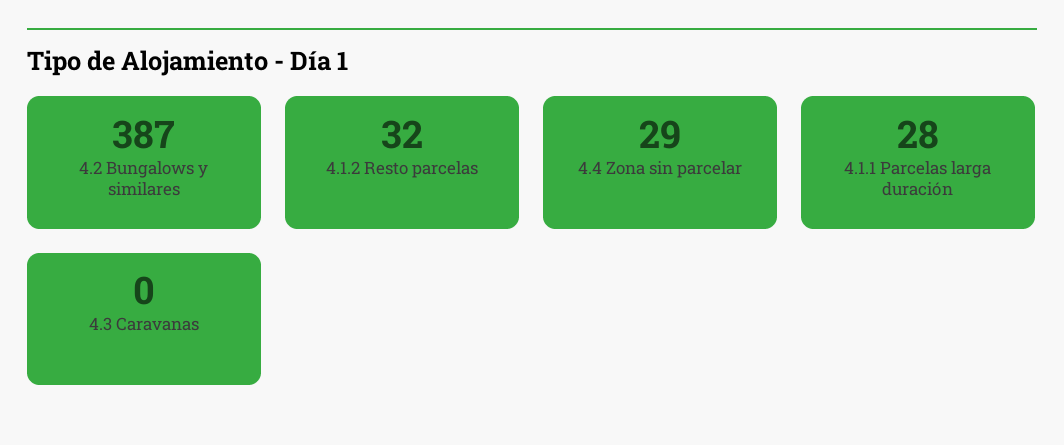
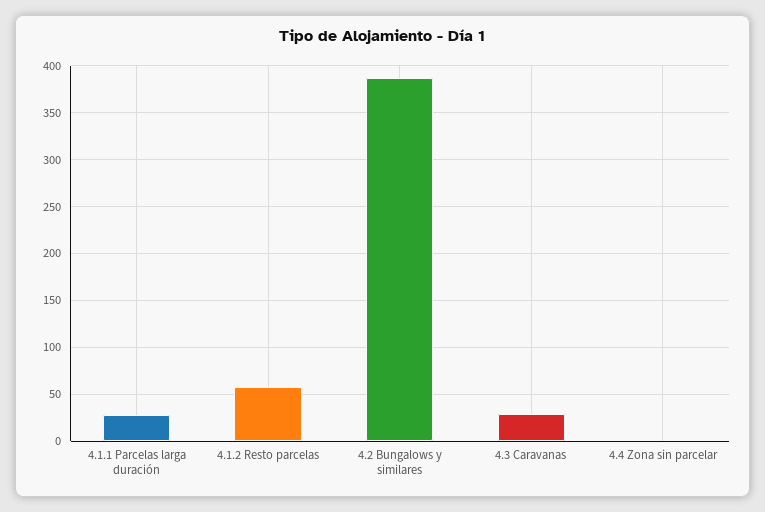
4.1.2 Resto parcelas: 32 -> 60
4.4 Zona sin parcelar: 29 -> 0
4.3 Caravanas: 0 -> 30

